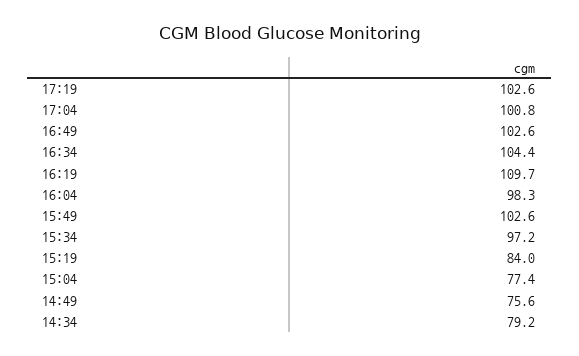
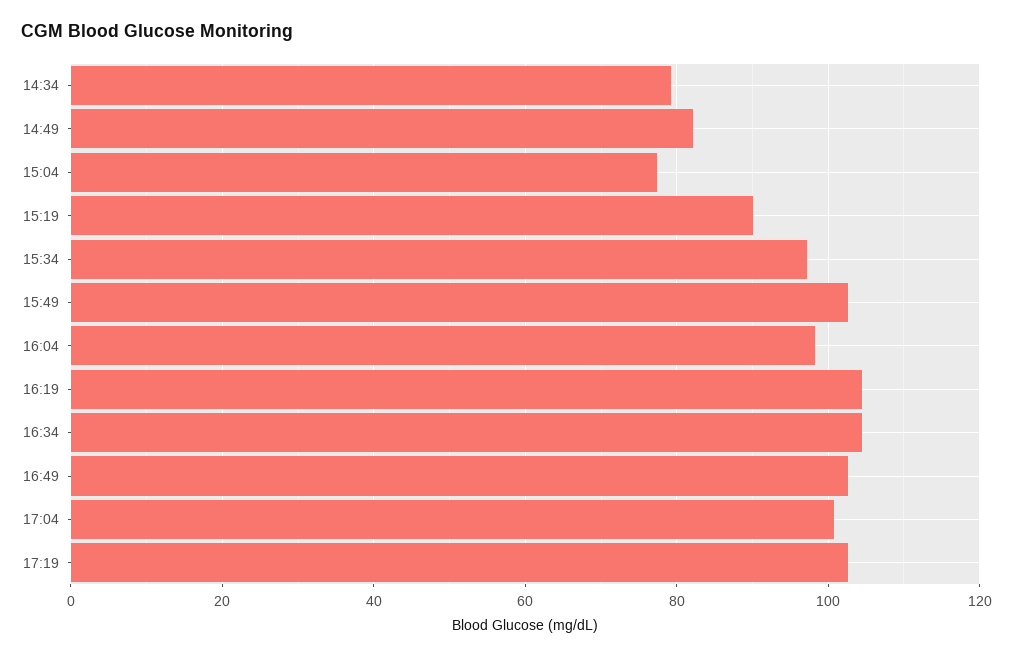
16:19: 109.7 -> 104
15:19: 84 -> 90
14:49: 75.6 -> 82

